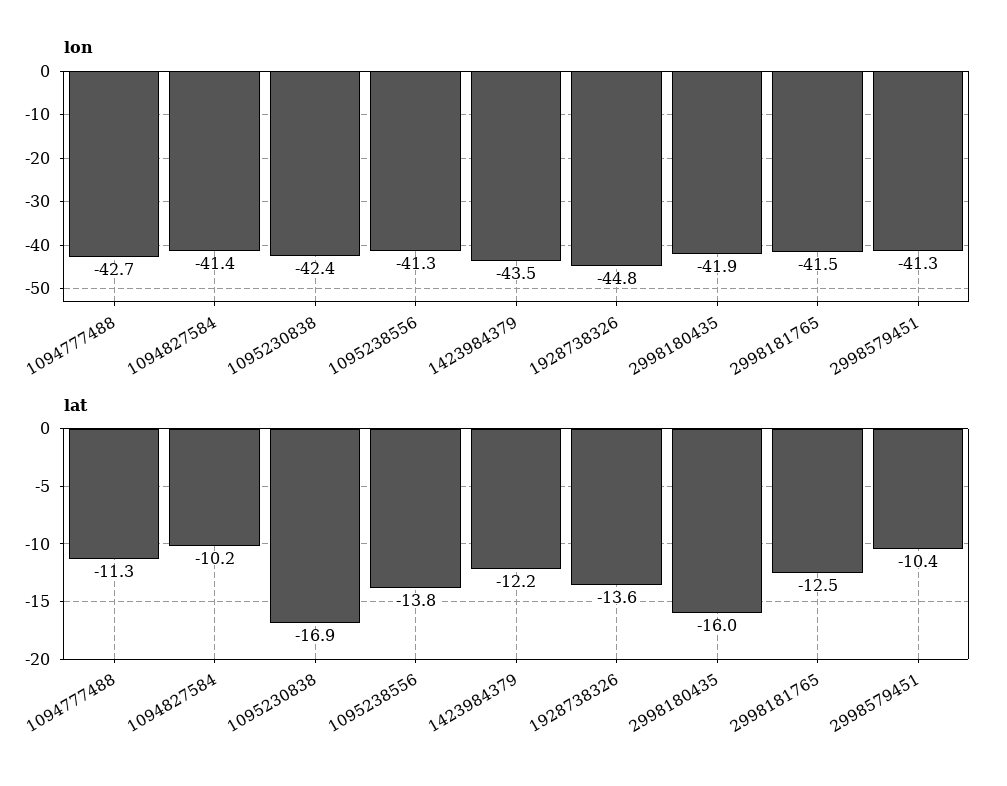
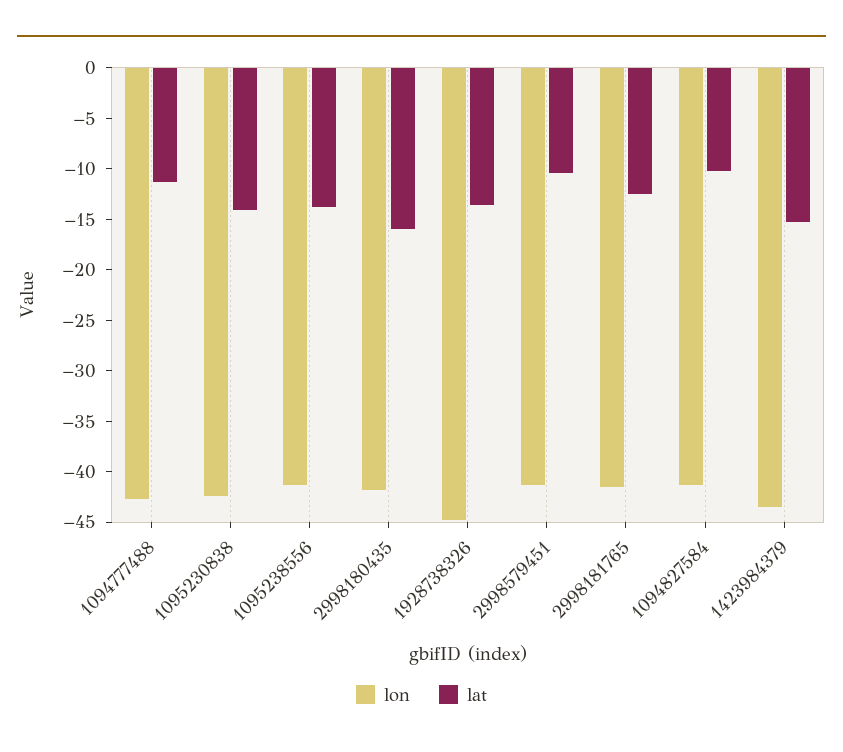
lat, 1095230838: -16.9 -> -14
lat, 1423984379: -12.2 -> -15

